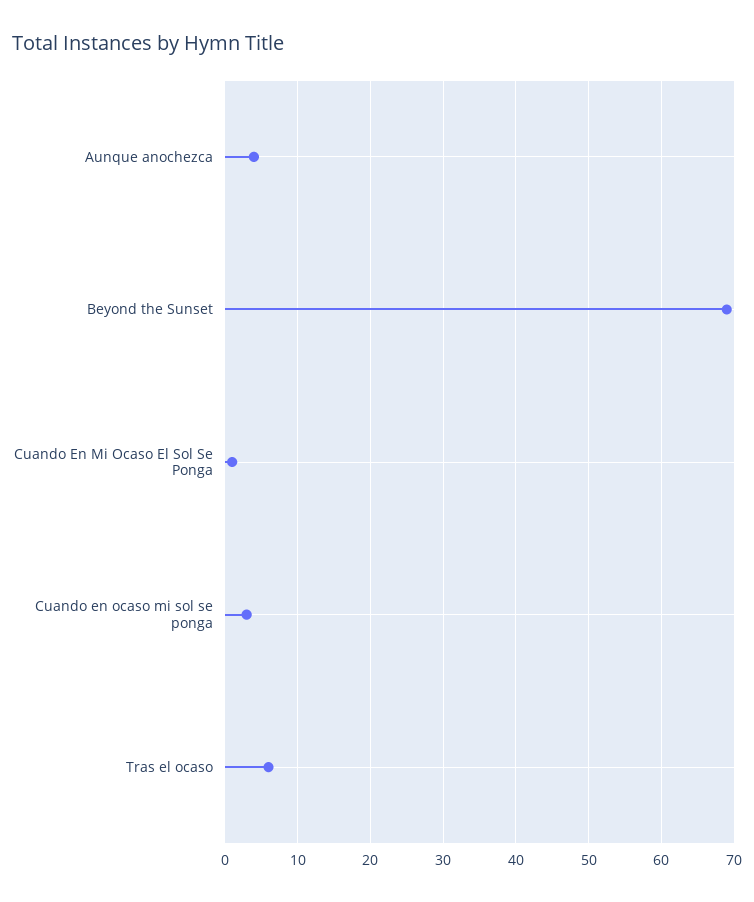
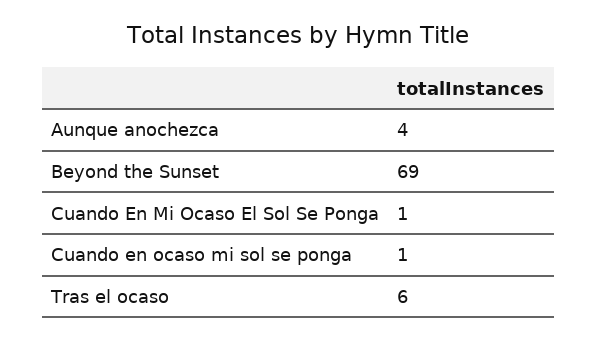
Cuando en ocaso mi sol se ponga: 3 -> 1

